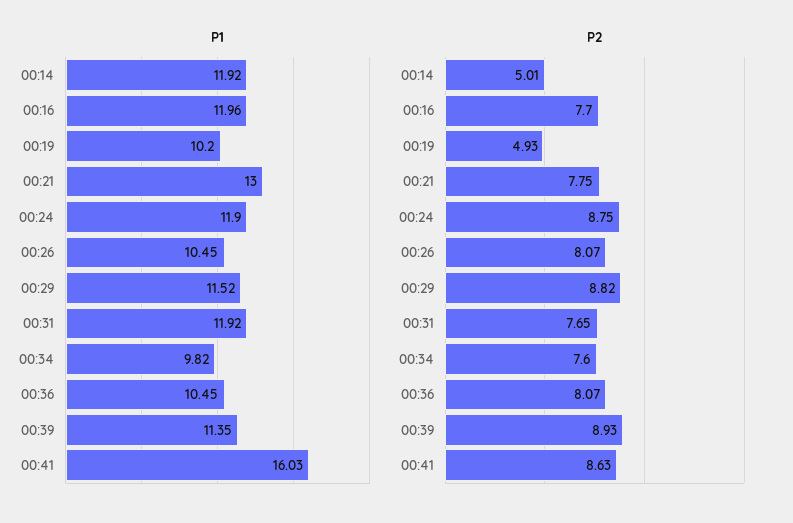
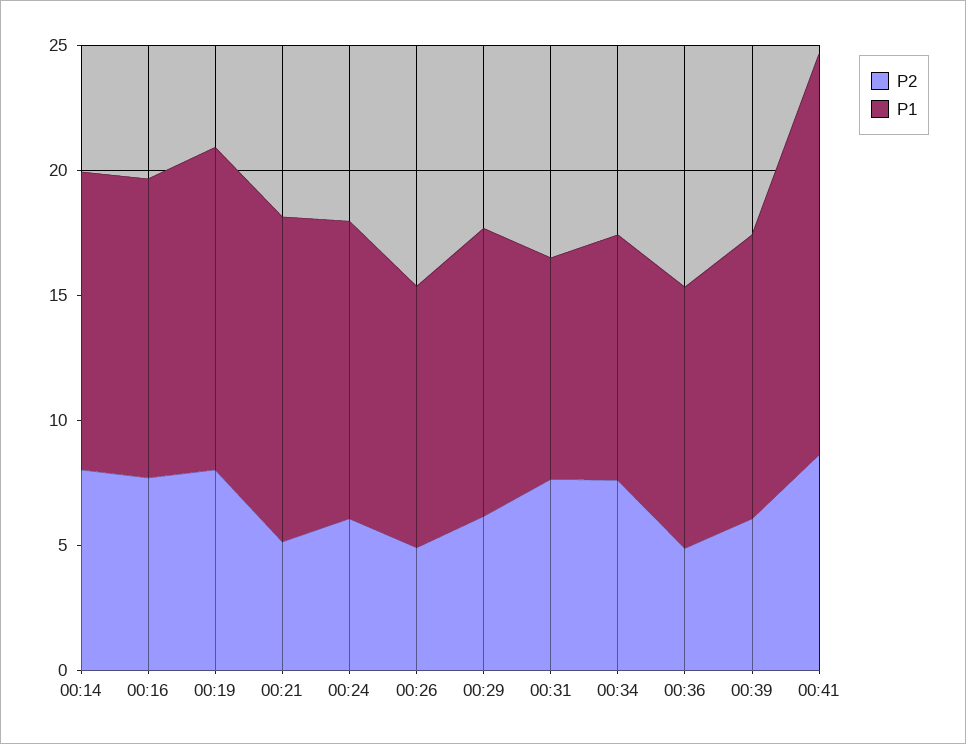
P1, 00:19: 10.2 -> 13
P1, 00:31: 11.92 -> 9
P2, 00:14: 5.01 -> 8
P2, 00:19: 4.93 -> 8
P2, 00:21: 7.75 -> 5
P2, 00:24: 8.75 -> 6
P2, 00:26: 8.07 -> 5
P2, 00:29: 8.82 -> 6
P2, 00:36: 8.07 -> 5
P2, 00:39: 8.93 -> 6

